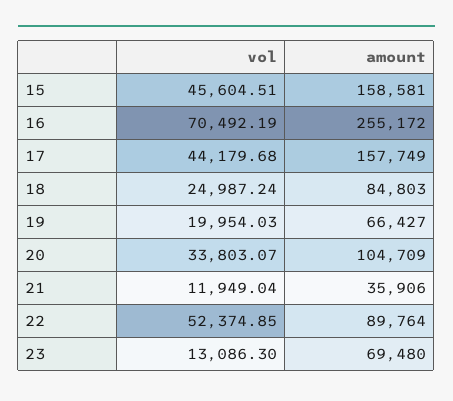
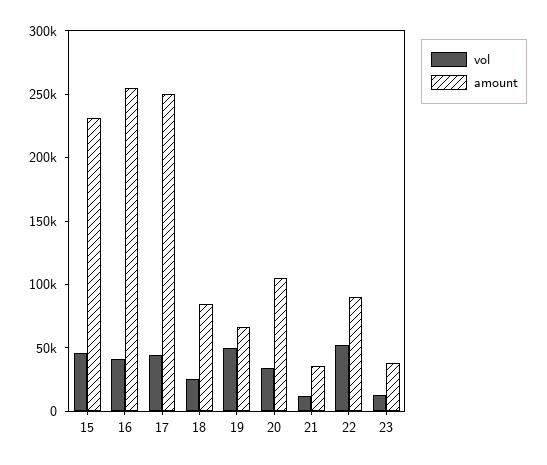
amount, 15: 158581 -> 230000
vol, 16: 70492.19 -> 40000
amount, 17: 157749 -> 250000
vol, 19: 19954.03 -> 50000
amount, 23: 69480 -> 40000

